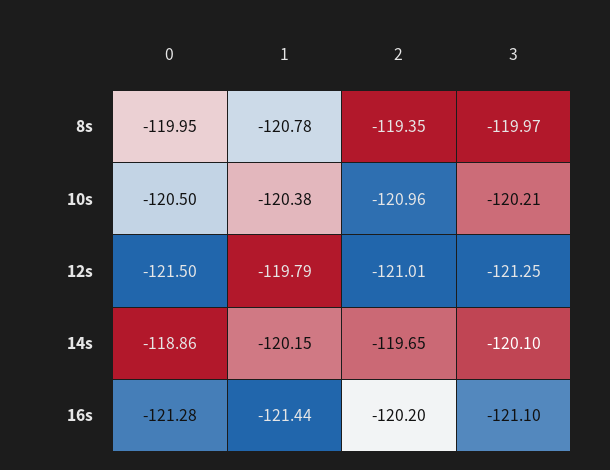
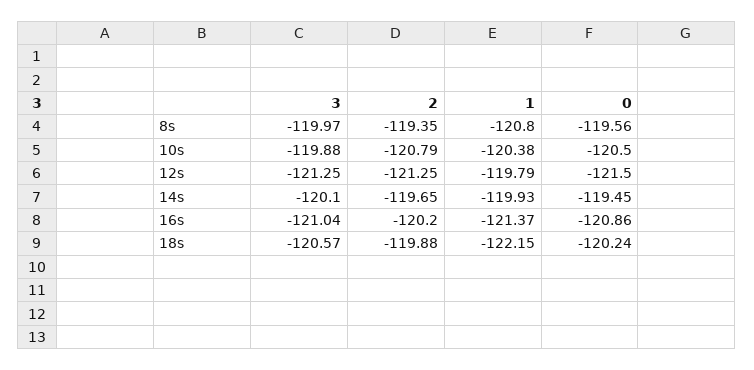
0, 8s: -119.95 -> -119.56
1, 8s: -120.78 -> -120.8
2, 10s: -120.96 -> -120.79
3, 10s: -120.21 -> -119.88
2, 12s: -121.01 -> -121.25
0, 14s: -118.86 -> -119.45
1, 14s: -120.15 -> -119.93
0, 16s: -121.28 -> -120.86
1, 16s: -121.44 -> -121.37
3, 16s: -121.1 -> -121.04
3, 18s: none -> -120.57
2, 18s: none -> -119.88
1, 18s: none -> -122.15
0, 18s: none -> -120.24

